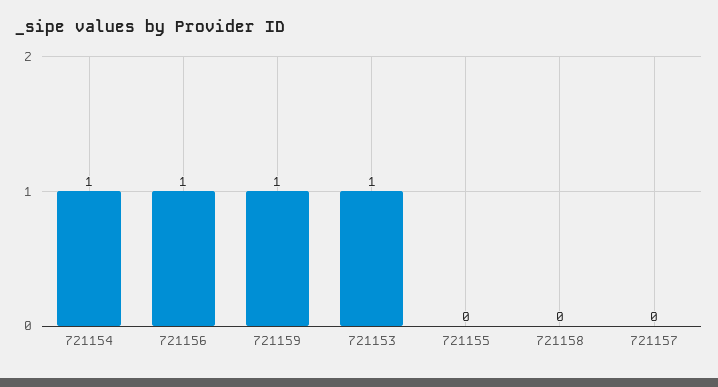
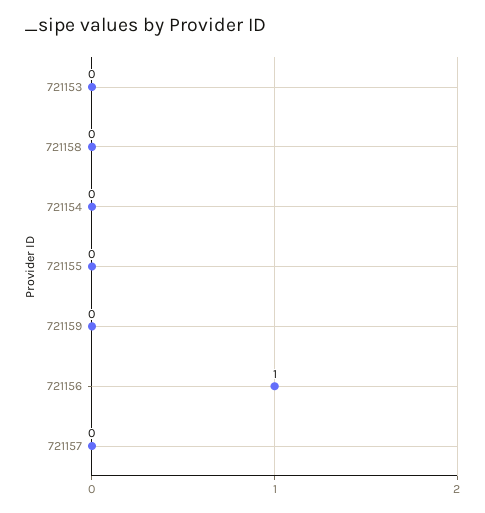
721154: 1 -> 0
721159: 1 -> 0
721153: 1 -> 0

